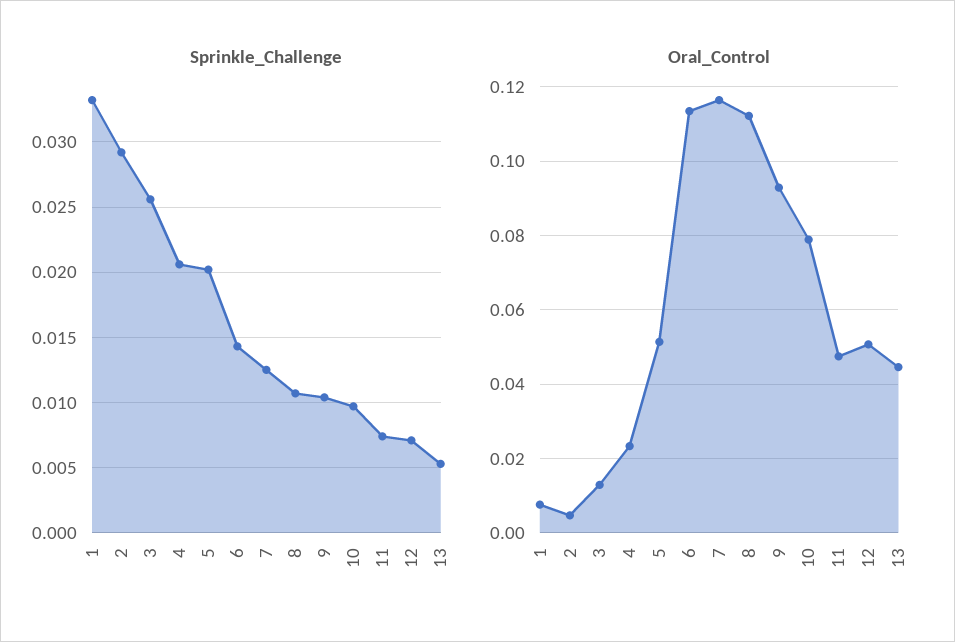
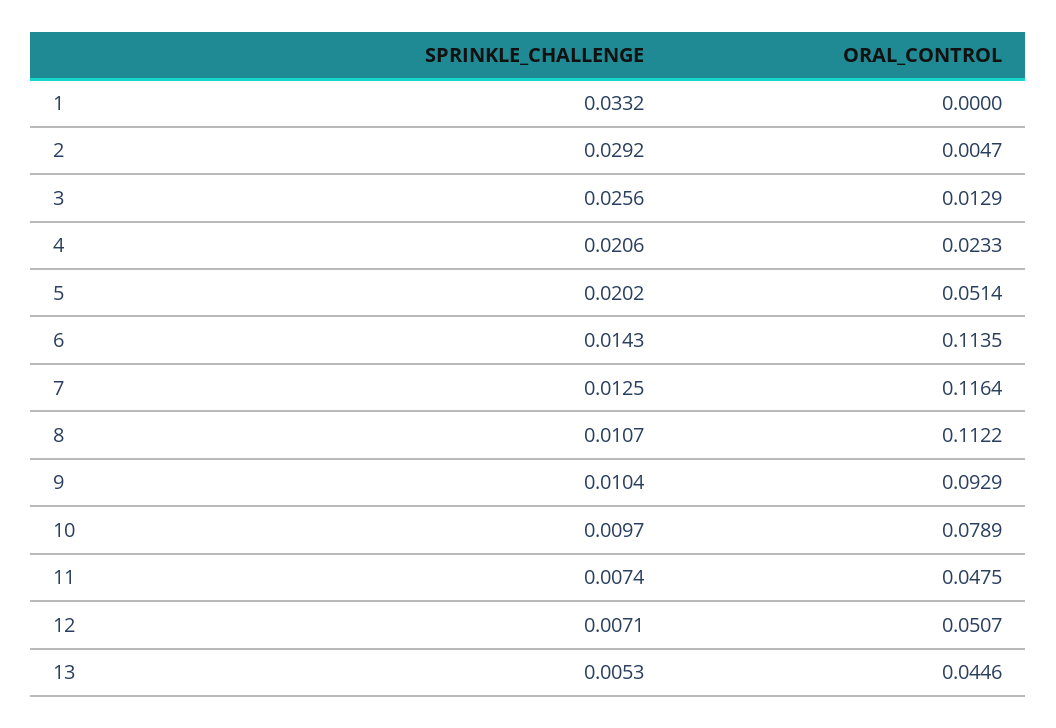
Oral_Control, 1: 0.008 -> 0

